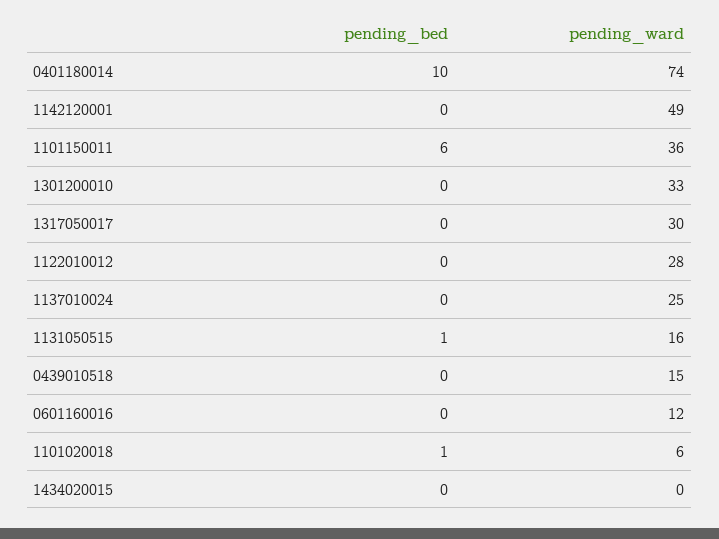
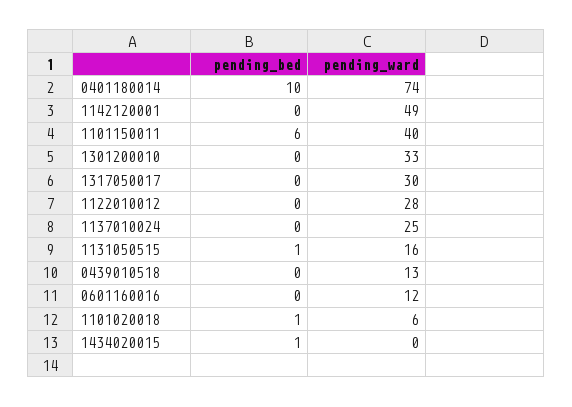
pending_ward, 1101150011: 36 -> 40
pending_ward, 0439010518: 15 -> 13
pending_bed, 1434020015: 0 -> 1

